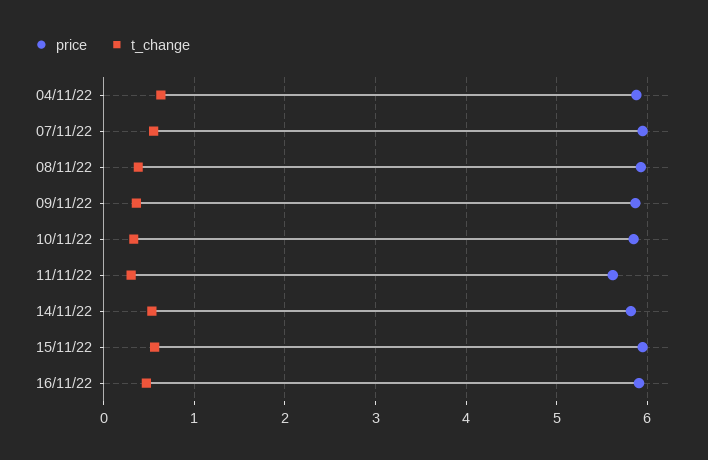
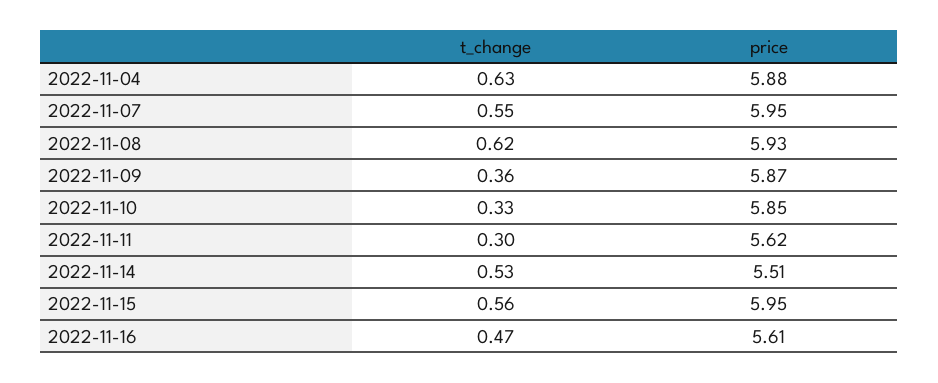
t_change, 08/11/22: 0.4 -> 0.62
price, 14/11/22: 5.8 -> 5.51
price, 16/11/22: 5.9 -> 5.61

